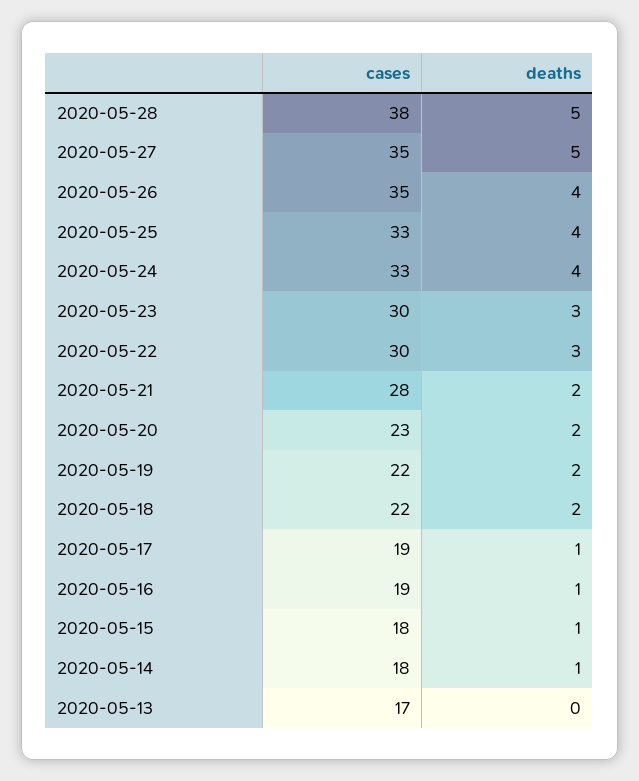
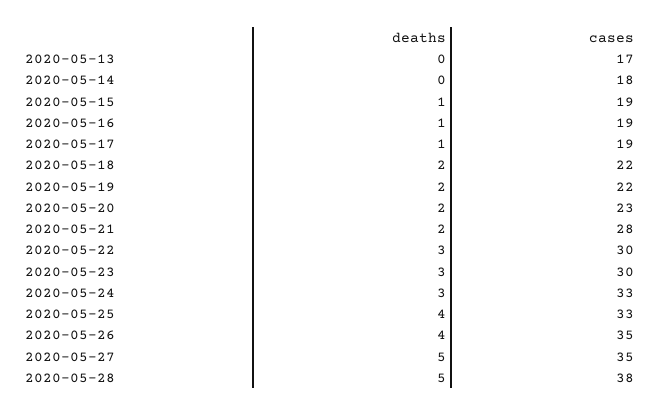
deaths, 2020-05-24: 4 -> 3
cases, 2020-05-15: 18 -> 19
deaths, 2020-05-14: 1 -> 0

